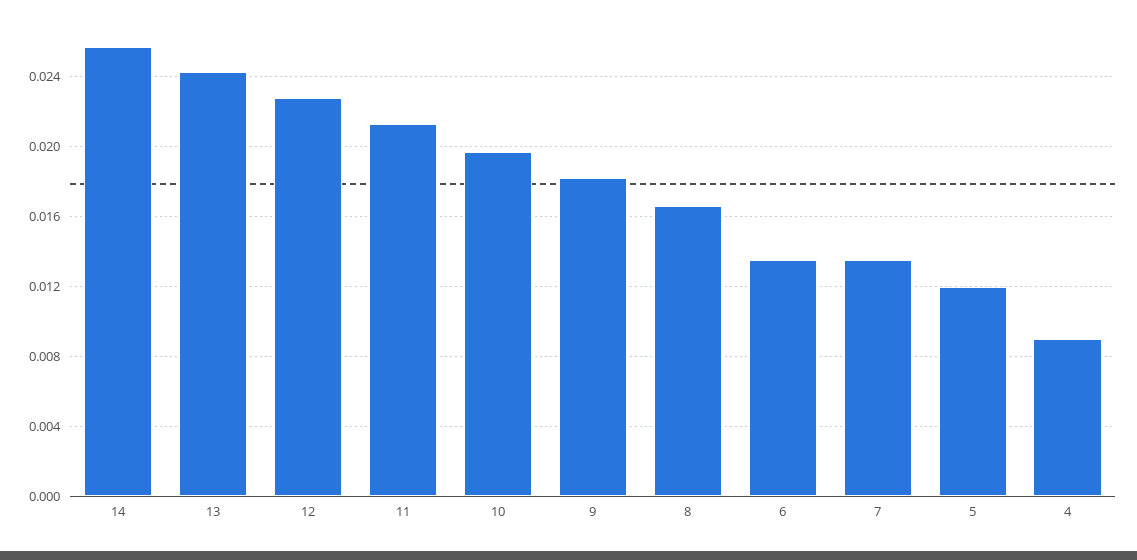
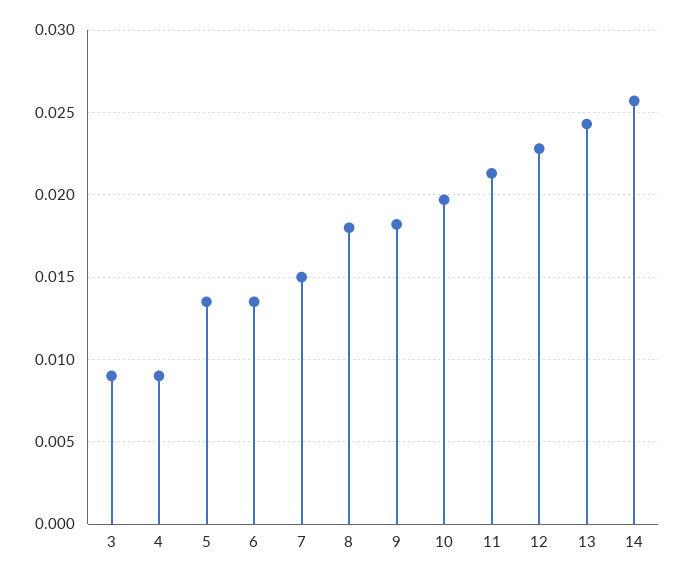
8: 0.0165 -> 0.018
7: 0.0135 -> 0.015
5: 0.012 -> 0.0135
3: none -> 0.009

